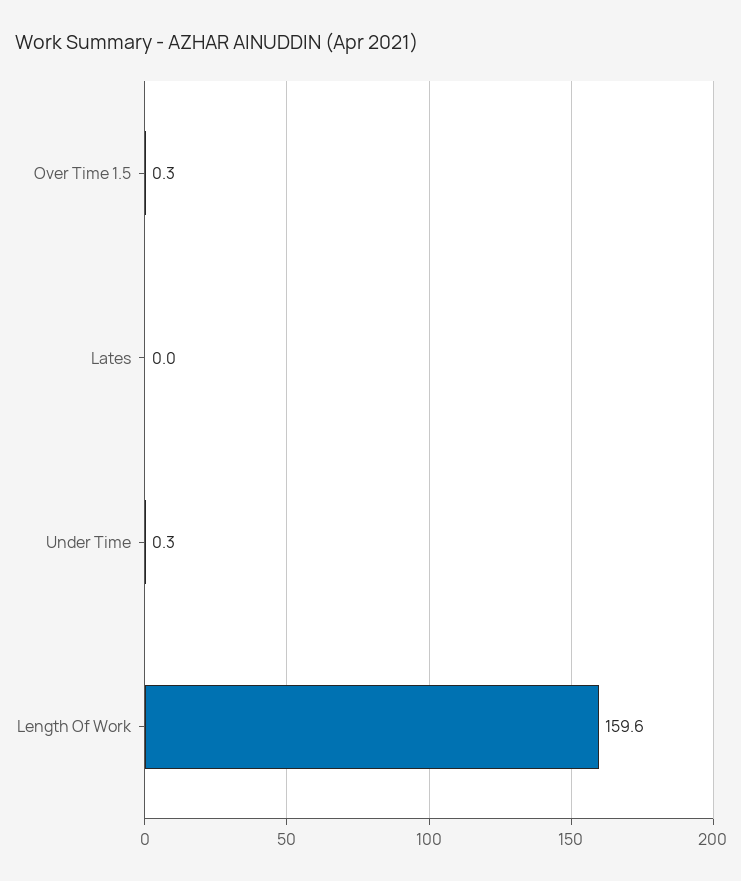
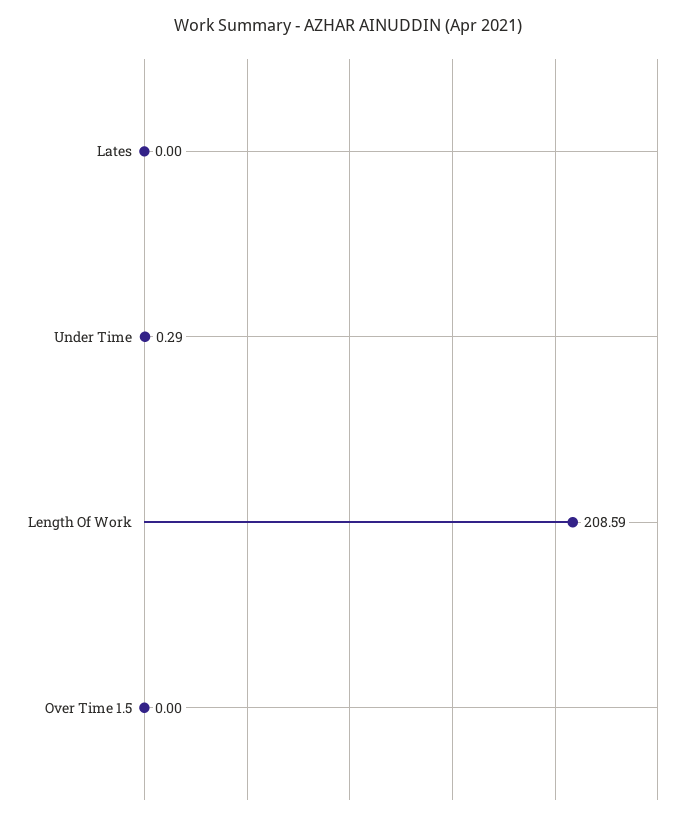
Over Time 1.5: 0.3 -> 0
Length Of Work: 159.6 -> 208.59

